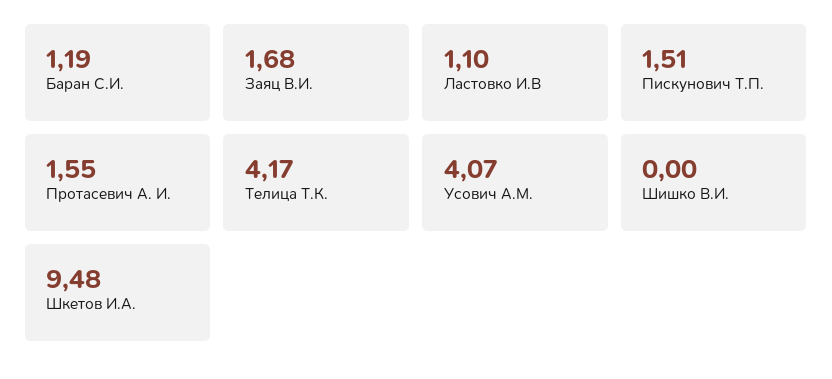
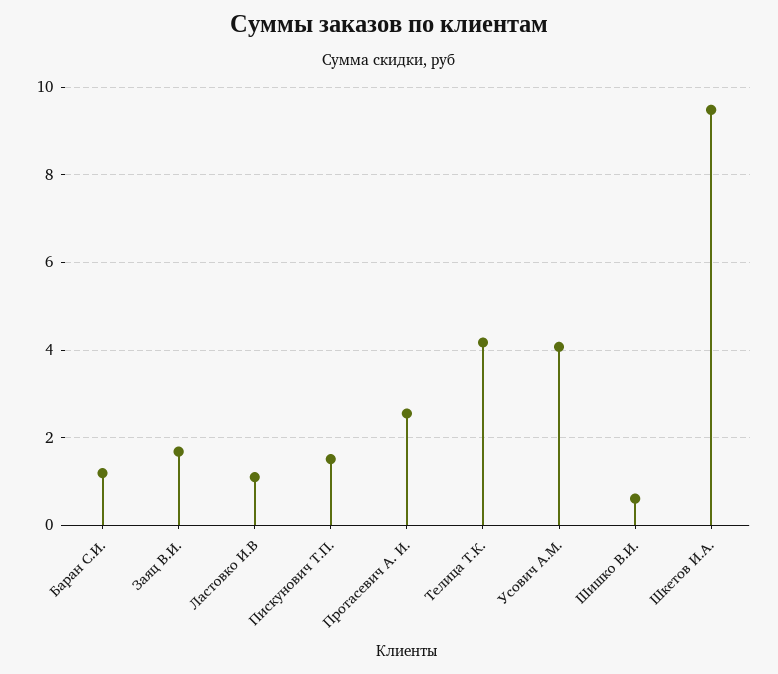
Протасевич А. И.: 1.55 -> 2.6
Шишко В.И.: 0 -> 0.6

